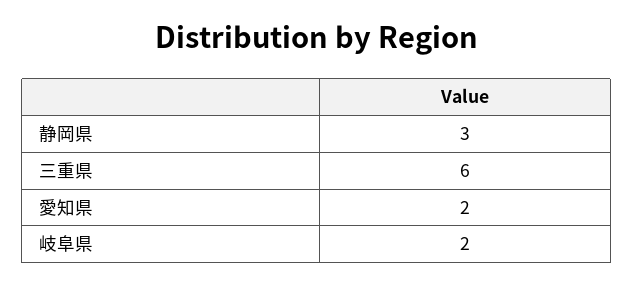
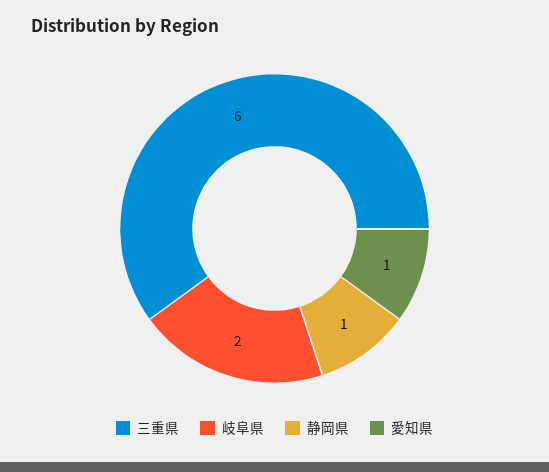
静岡県: 3 -> 1
愛知県: 2 -> 1

